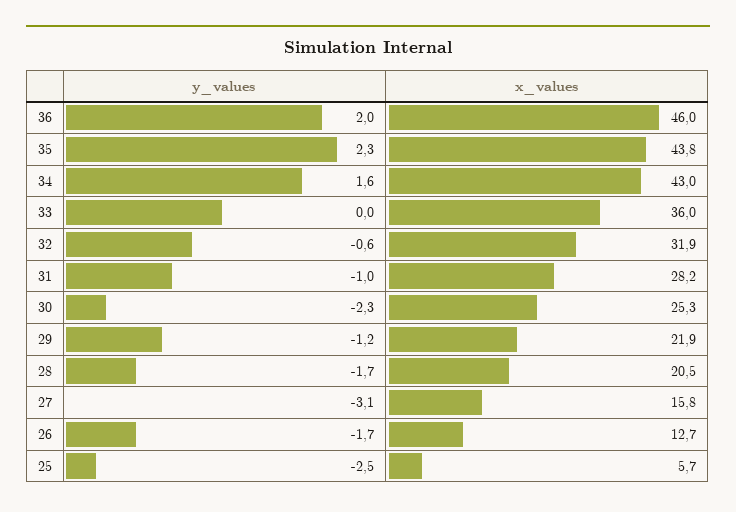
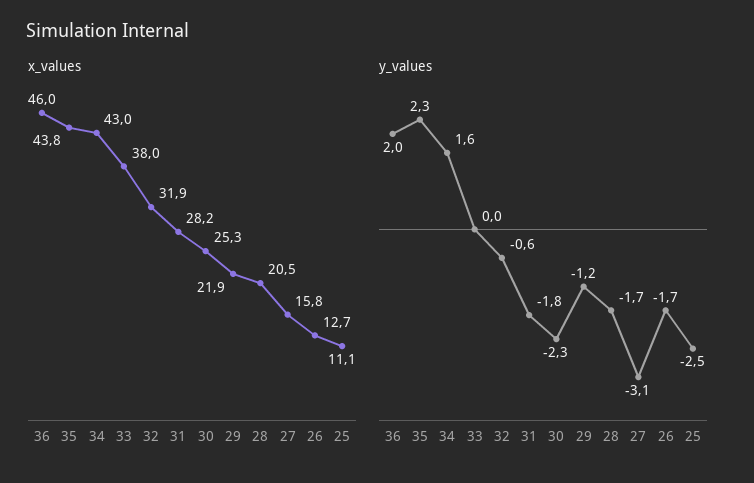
x_values, 33: 36 -> 38
y_values, 31: -1 -> -1.8
x_values, 25: 5.7 -> 11.1

